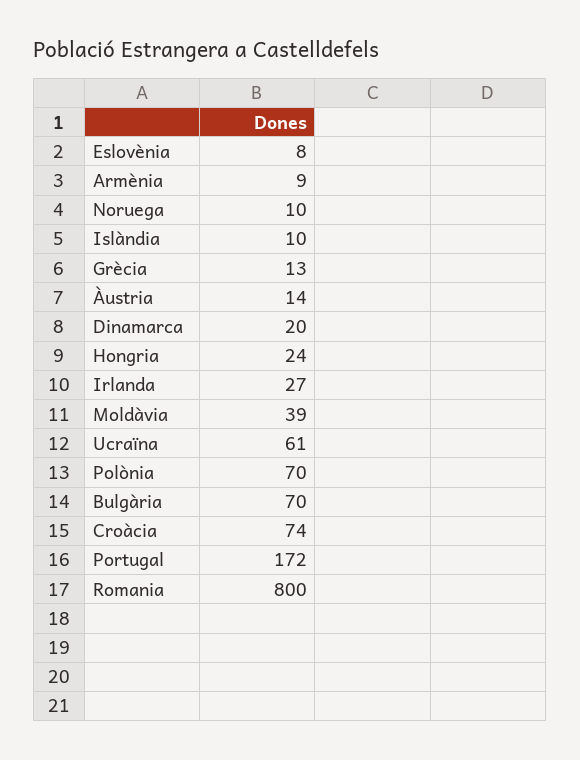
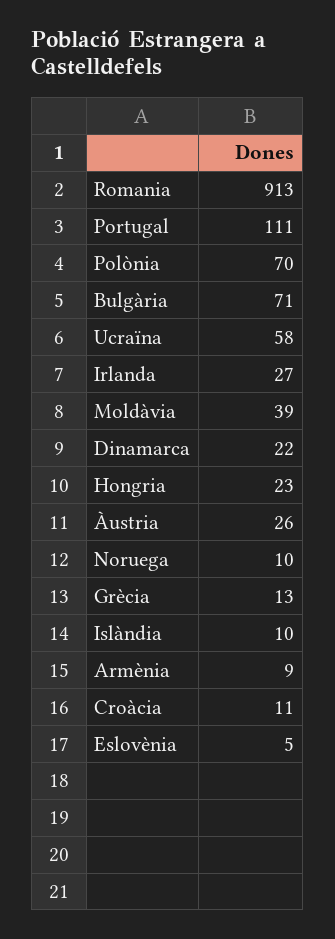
Eslovènia: 8 -> 5
Àustria: 14 -> 26
Dinamarca: 20 -> 22
Hongria: 24 -> 23
Ucraïna: 61 -> 58
Bulgària: 70 -> 71
Croàcia: 74 -> 11
Portugal: 172 -> 111
Romania: 800 -> 913

